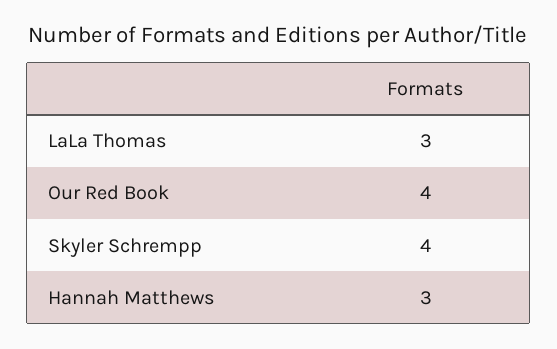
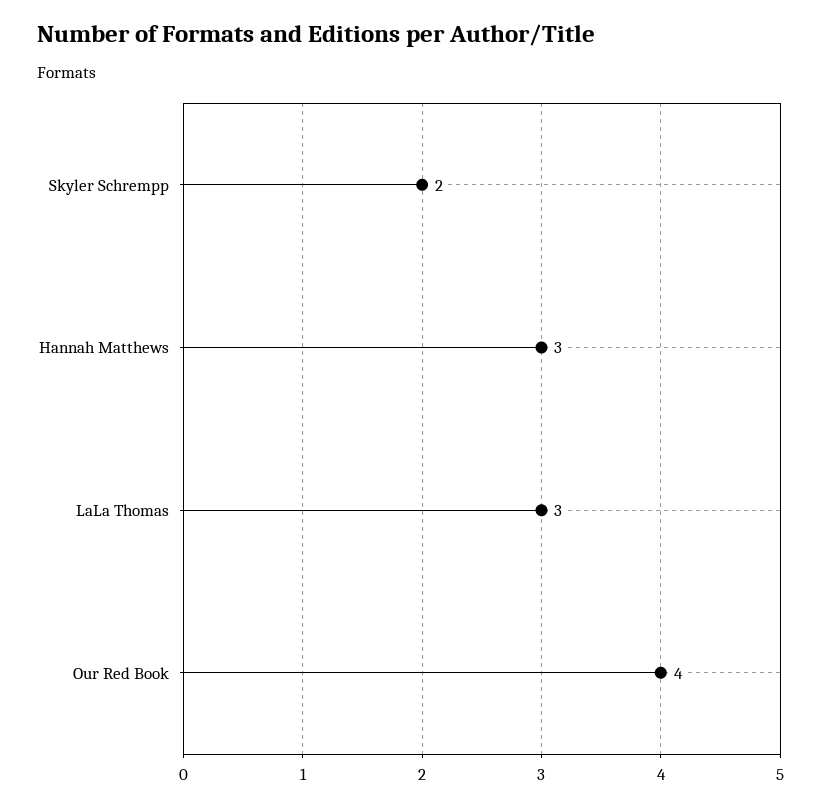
Skyler Schrempp: 4 -> 2

